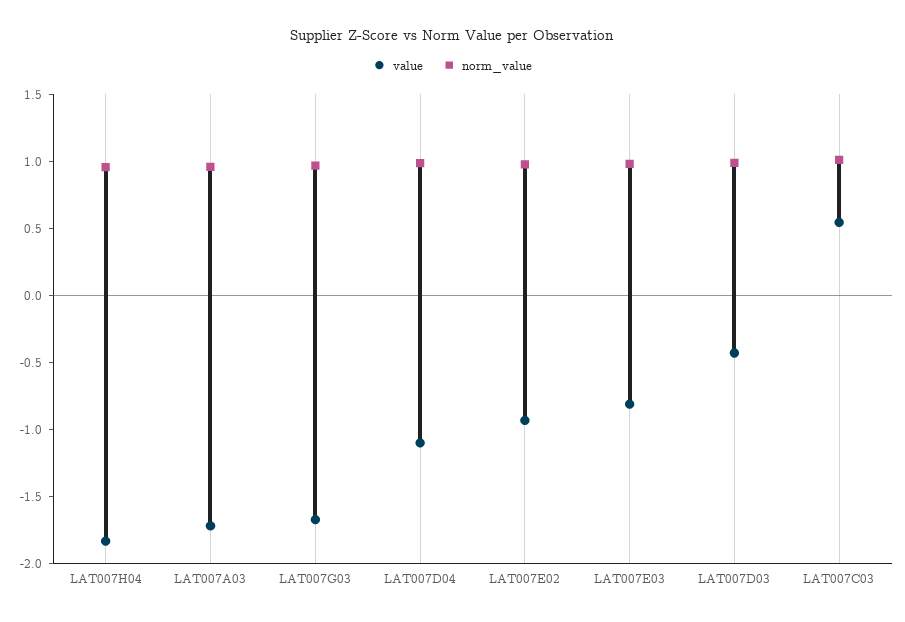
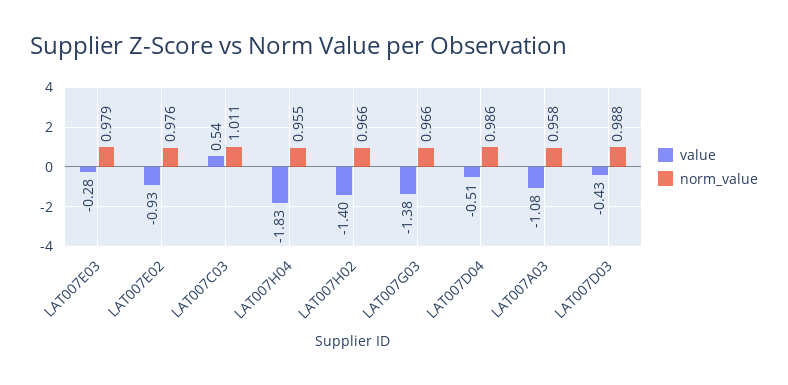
value, LAT007A03: -1.7 -> -1.08
value, LAT007G03: -1.7 -> -1.38
value, LAT007D04: -1.1 -> -0.51
value, LAT007E03: -0.8 -> -0.28
value, LAT007H02: none -> -1.4
norm_value, LAT007H02: none -> 0.966

